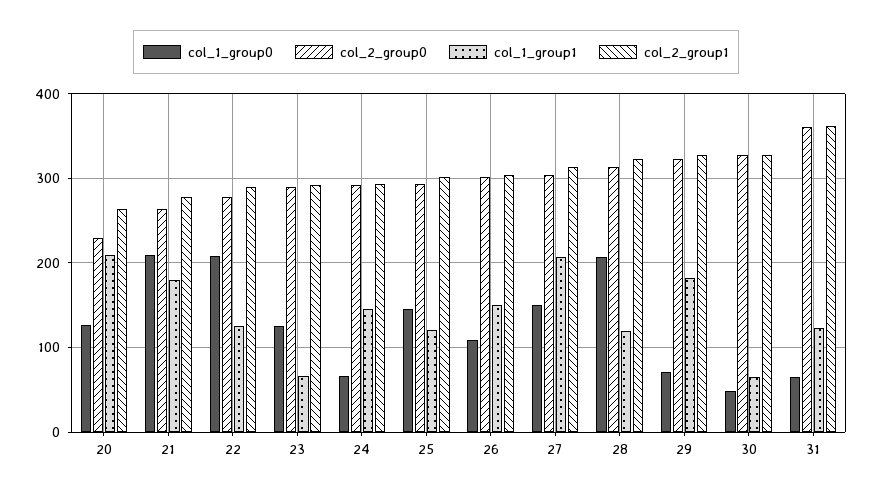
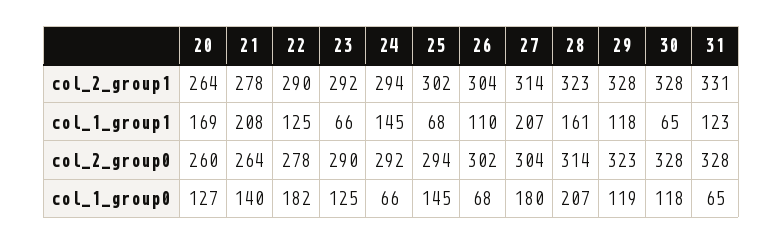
col_2_group0, 20: 230 -> 260
col_1_group1, 20: 210 -> 169
col_1_group0, 21: 210 -> 140
col_1_group1, 21: 180 -> 208
col_1_group0, 22: 210 -> 182
col_1_group1, 25: 120 -> 68
col_1_group0, 26: 110 -> 68
col_1_group1, 26: 150 -> 110
col_1_group0, 27: 150 -> 180
col_1_group1, 28: 120 -> 161
col_1_group0, 29: 70 -> 119
col_1_group1, 29: 180 -> 118
col_1_group0, 30: 50 -> 118
col_2_group0, 31: 360 -> 328
col_2_group1, 31: 360 -> 331

